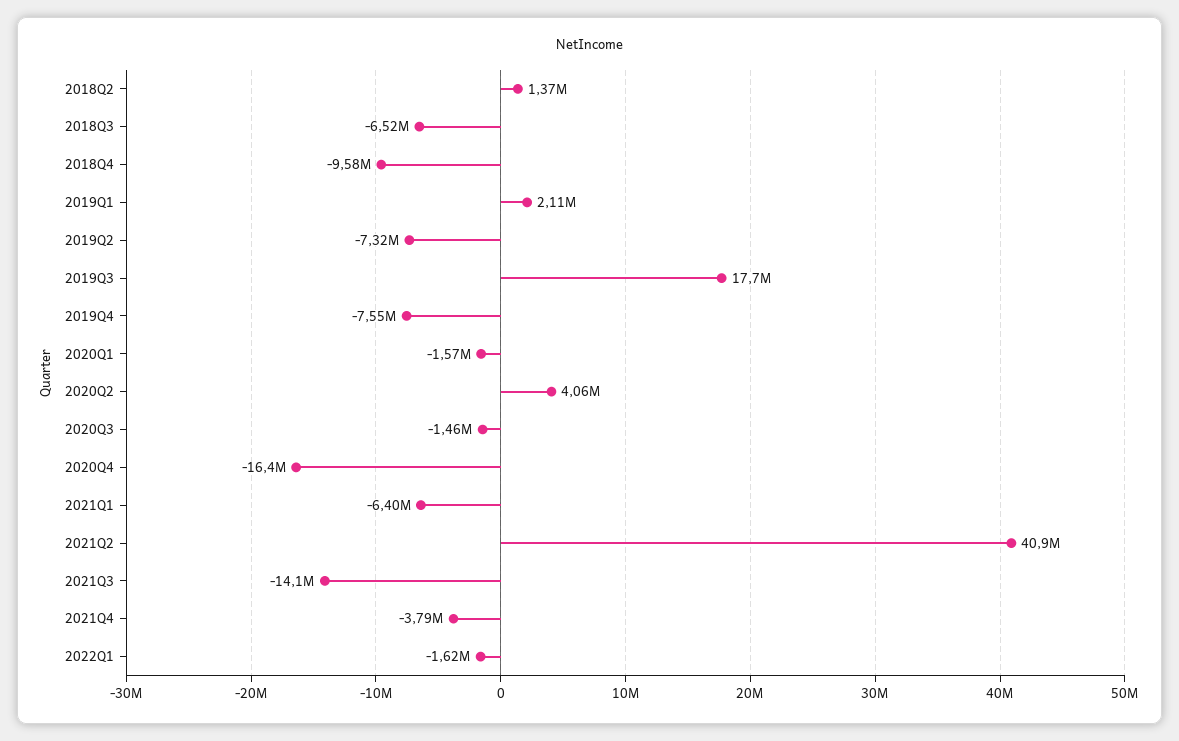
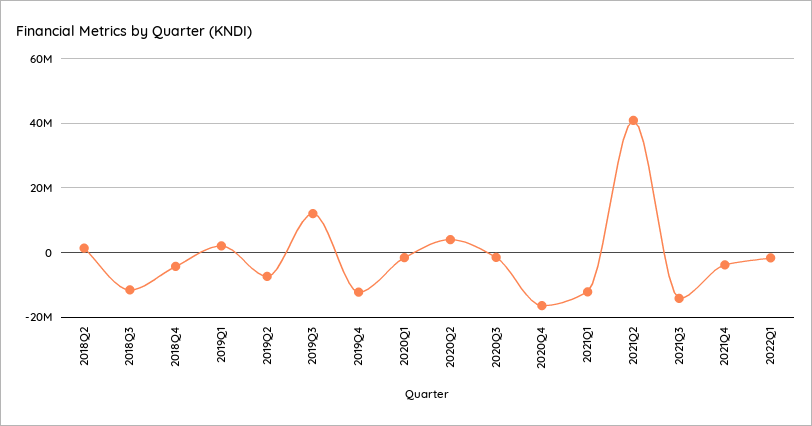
2018Q3: -6520000 -> -12000000
2018Q4: -9580000 -> -4000000
2019Q3: 17700000 -> 12000000
2019Q4: -7550000 -> -12000000
2021Q1: -6400000 -> -12000000

